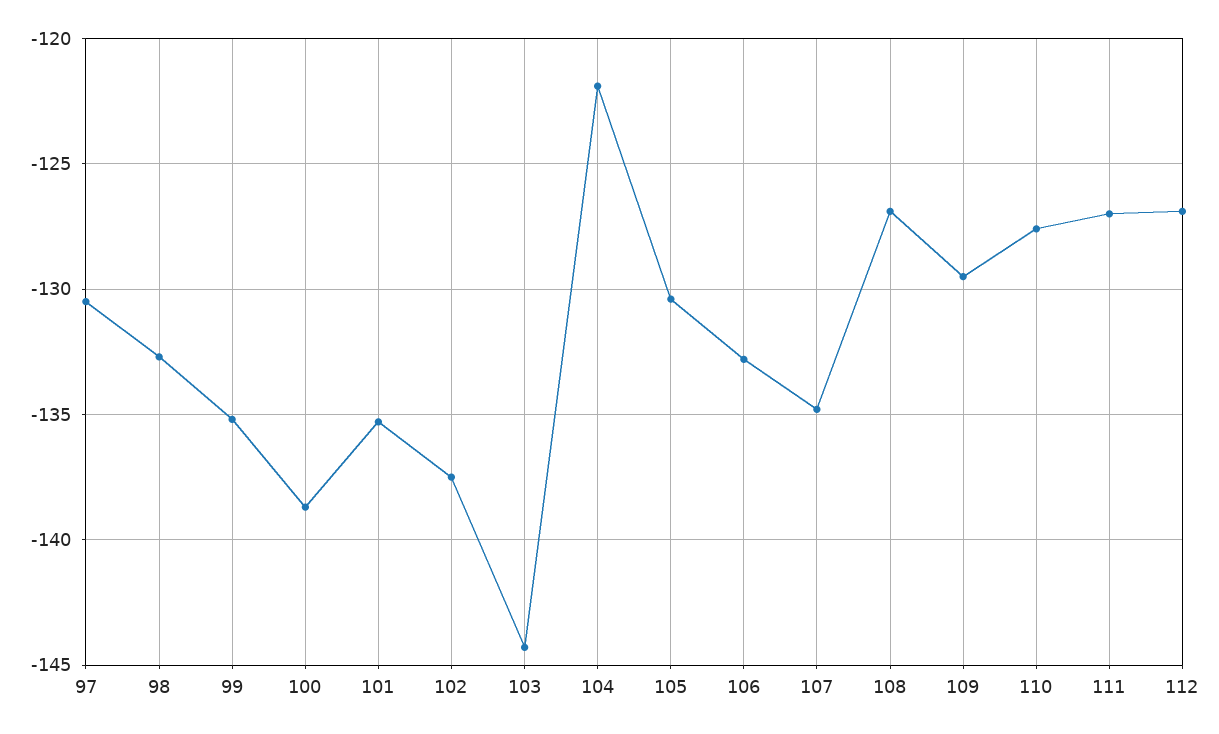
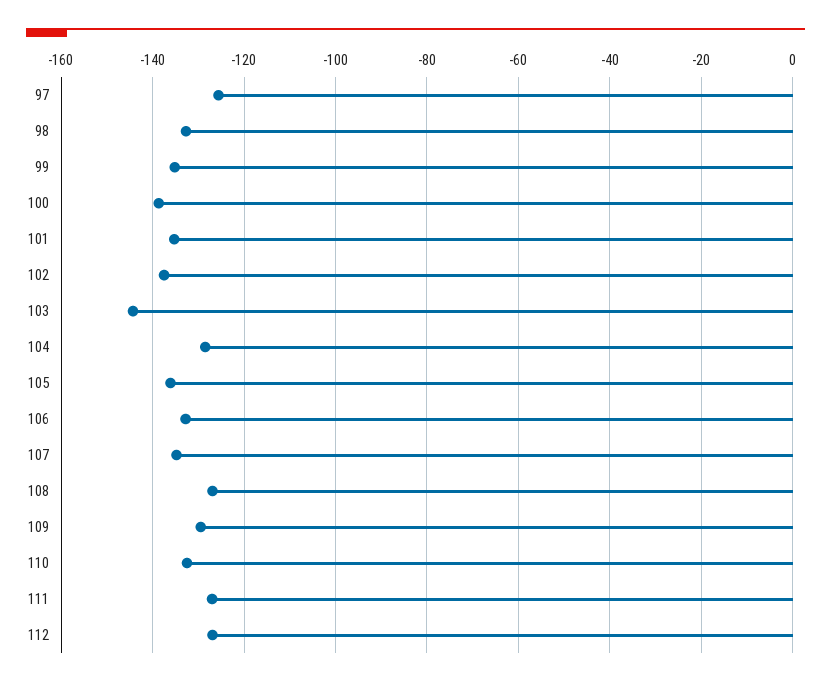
97: -130.5 -> -126
104: -122 -> -128
105: -130.5 -> -136
110: -127.5 -> -132

